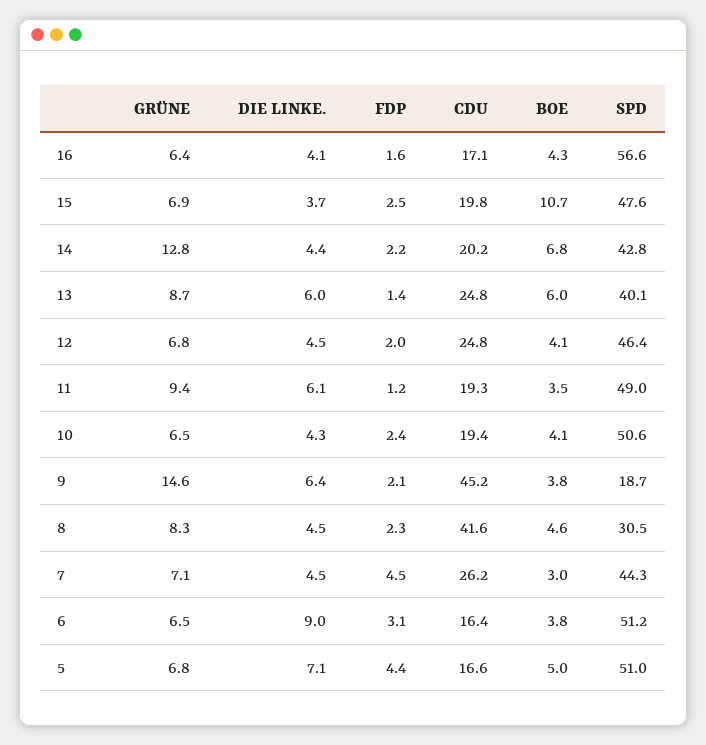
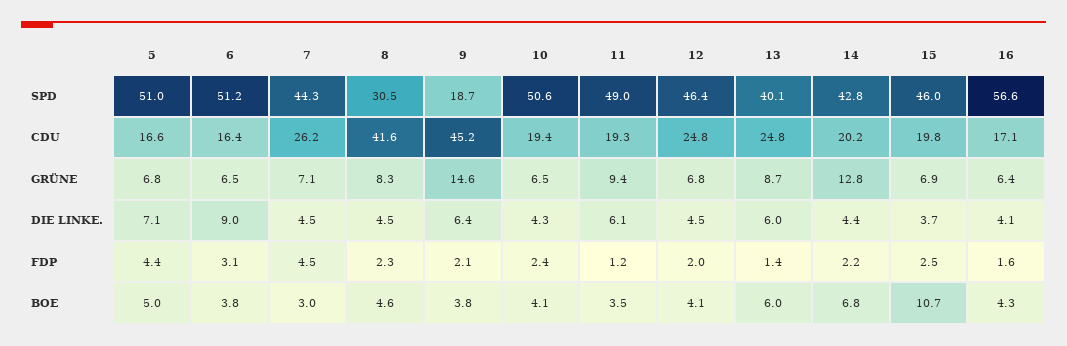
SPD, 15: 47.6 -> 46

